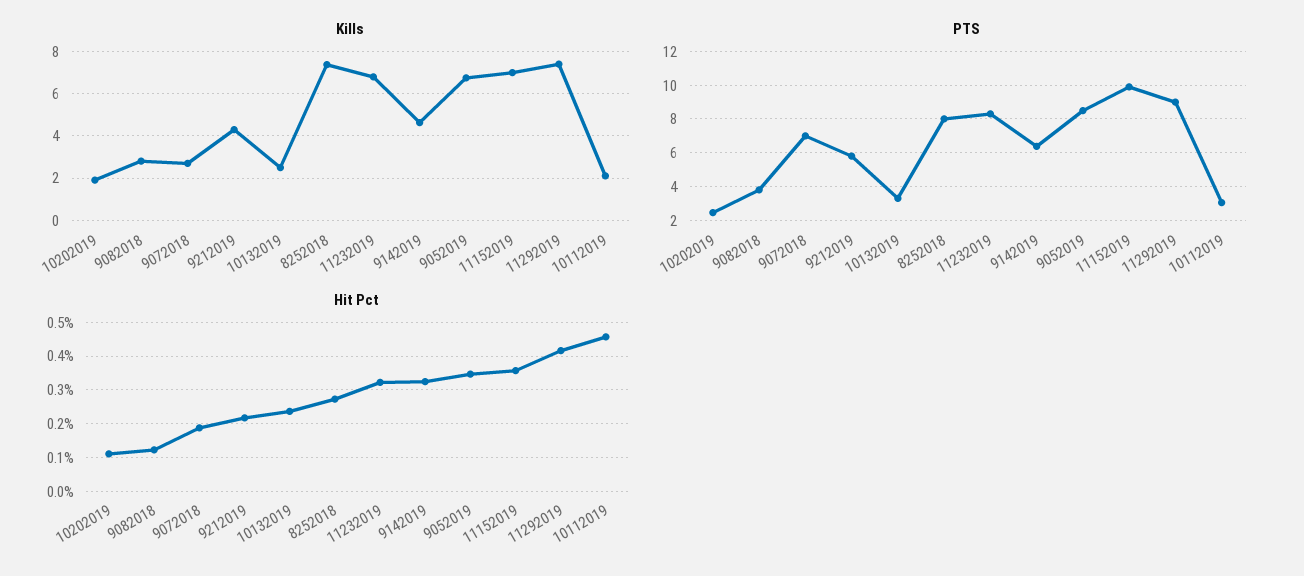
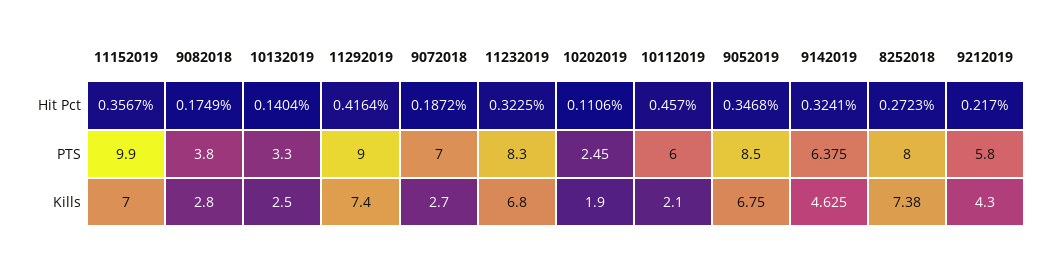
PTS, 10112019: 3 -> 6
Hit Pct, 9082018: 0.12 -> 0.1749
Hit Pct, 10132019: 0.24 -> 0.1404

